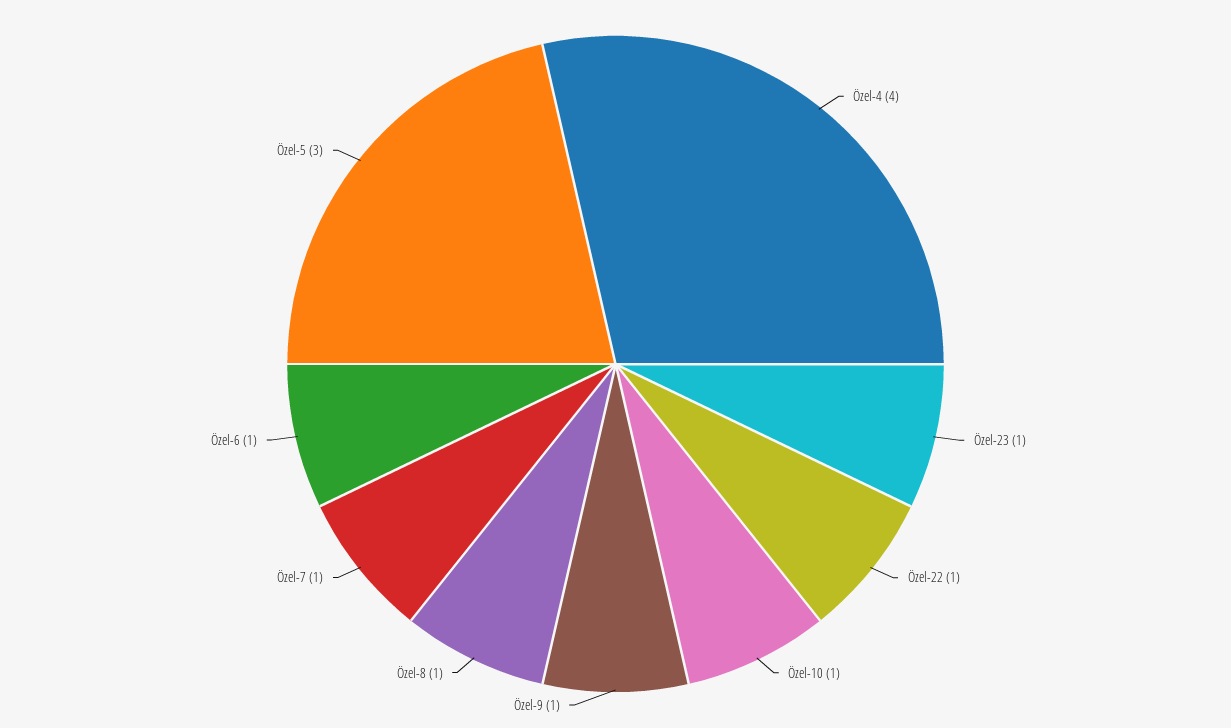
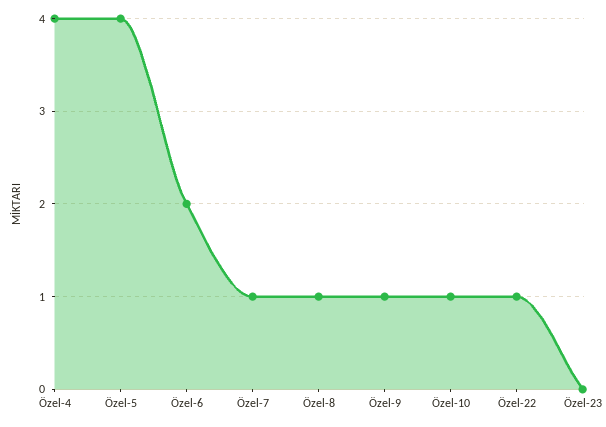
Özel-23: 1 -> 0
Özel-6: 1 -> 2
Özel-5: 3 -> 4

